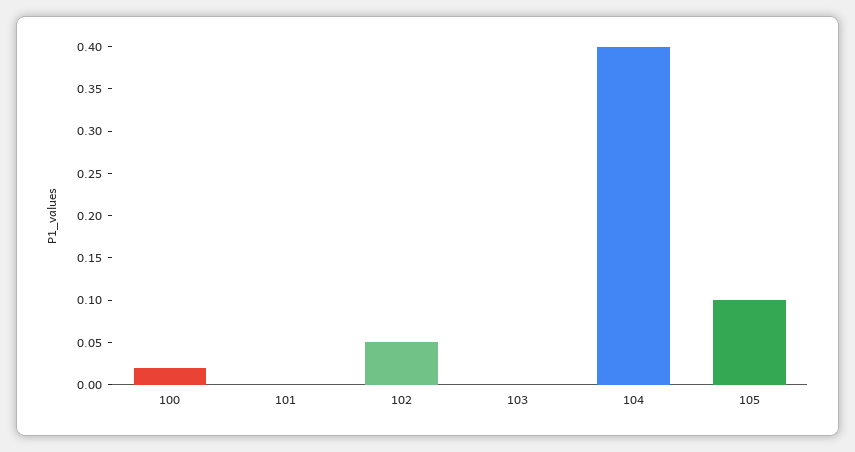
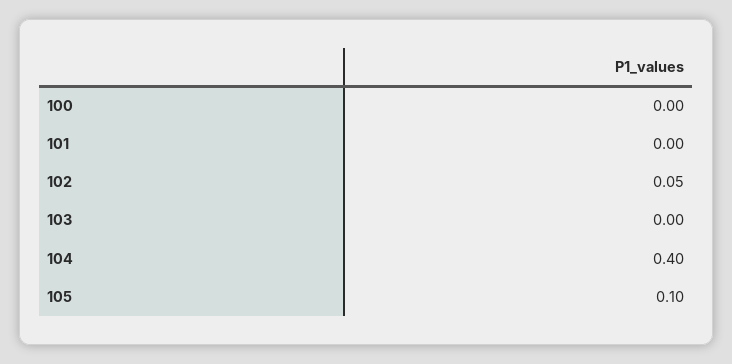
100: 0.02 -> 0

